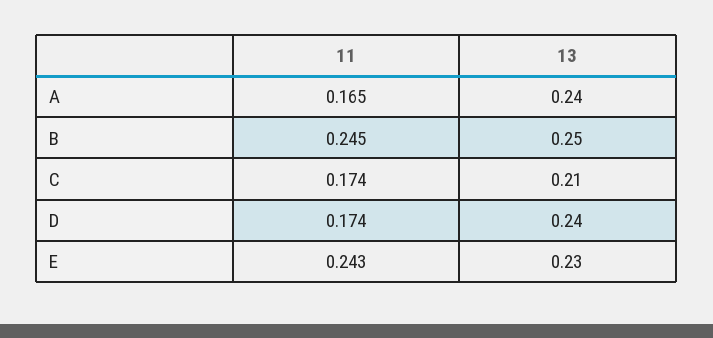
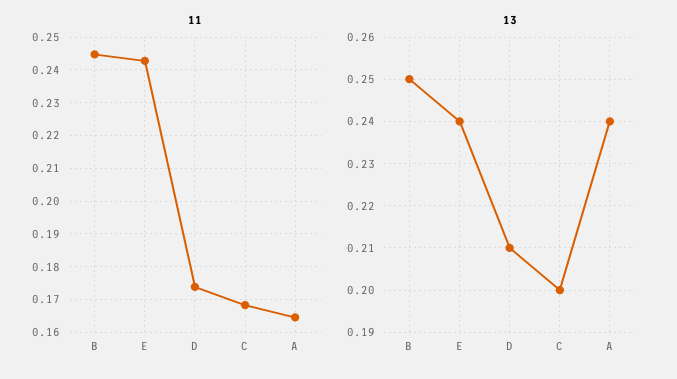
11, C: 0.174 -> 0.168
13, C: 0.21 -> 0.2
13, D: 0.24 -> 0.21
13, E: 0.23 -> 0.24

